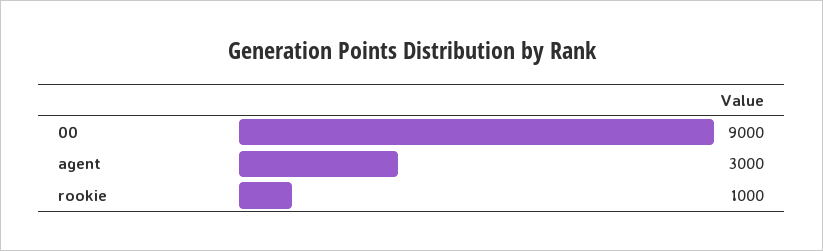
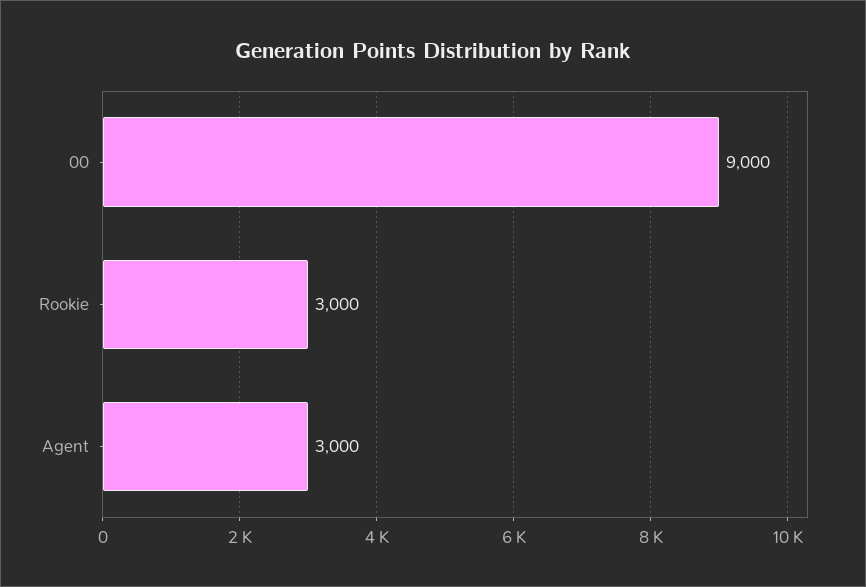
rookie: 1000 -> 3000

